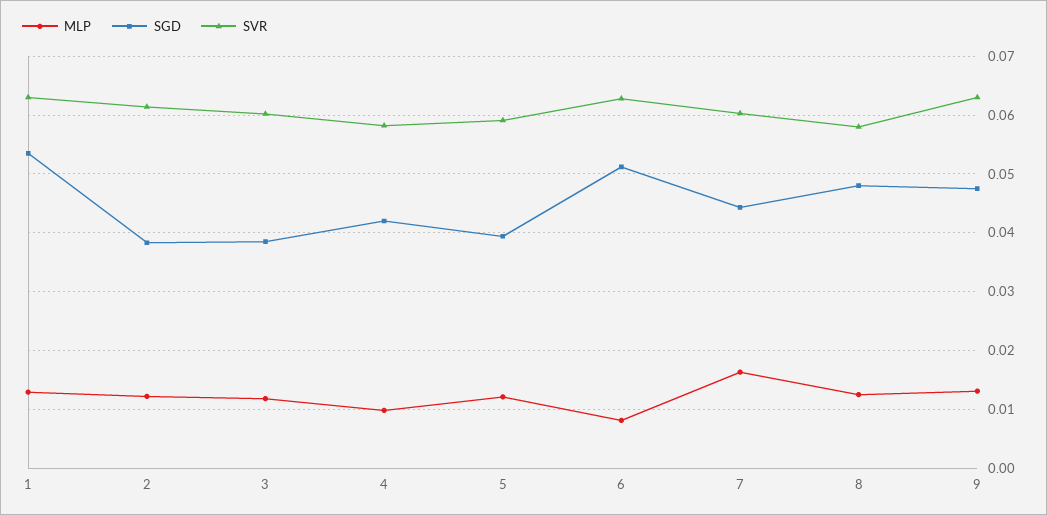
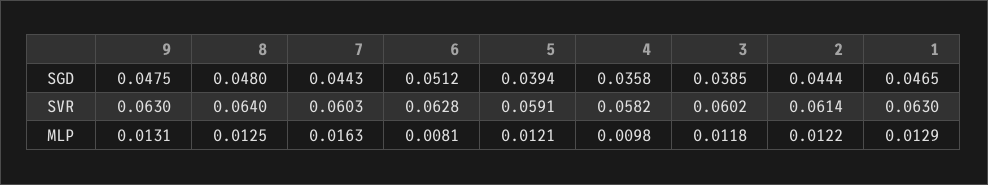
SGD, 1: 0.054 -> 0.0465
SGD, 2: 0.038 -> 0.0444
SGD, 4: 0.042 -> 0.0358
SVR, 8: 0.058 -> 0.064

